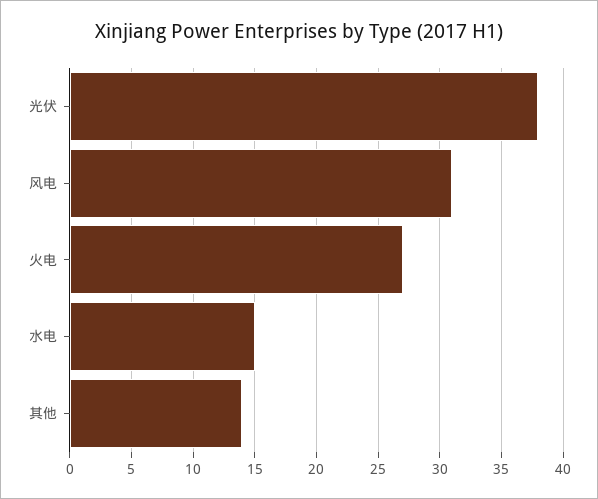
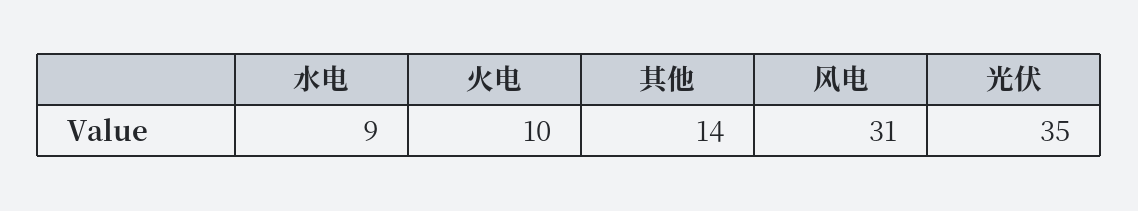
光伏: 38 -> 35
火电: 27 -> 10
水电: 15 -> 9

